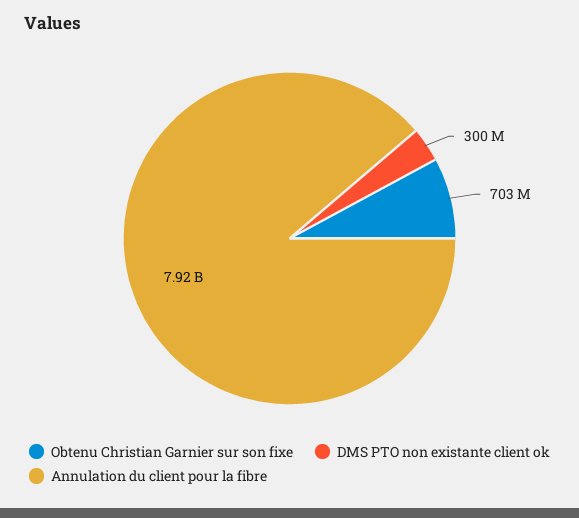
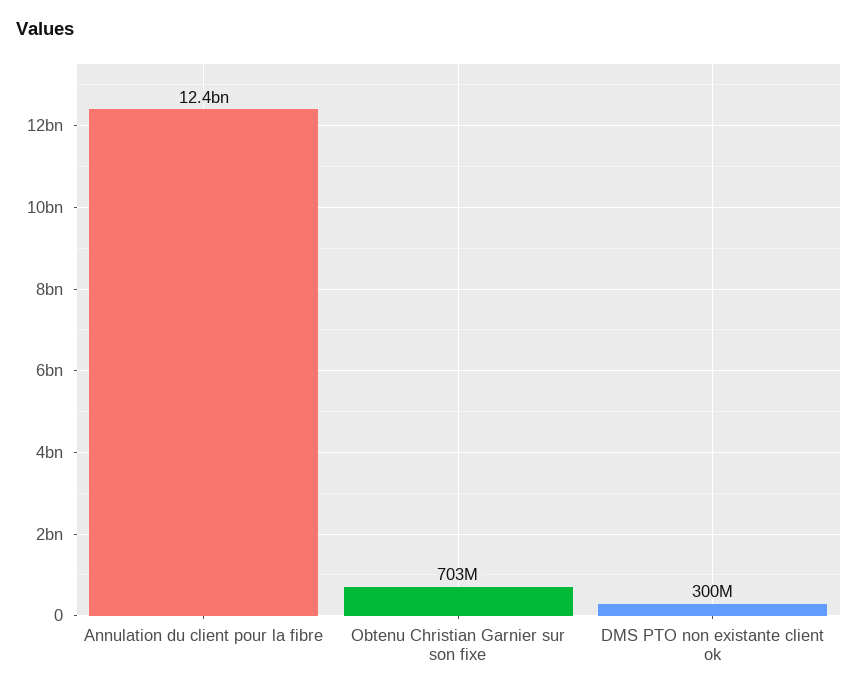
Annulation du client pour la fibre: 7920000000 -> 12400000000

